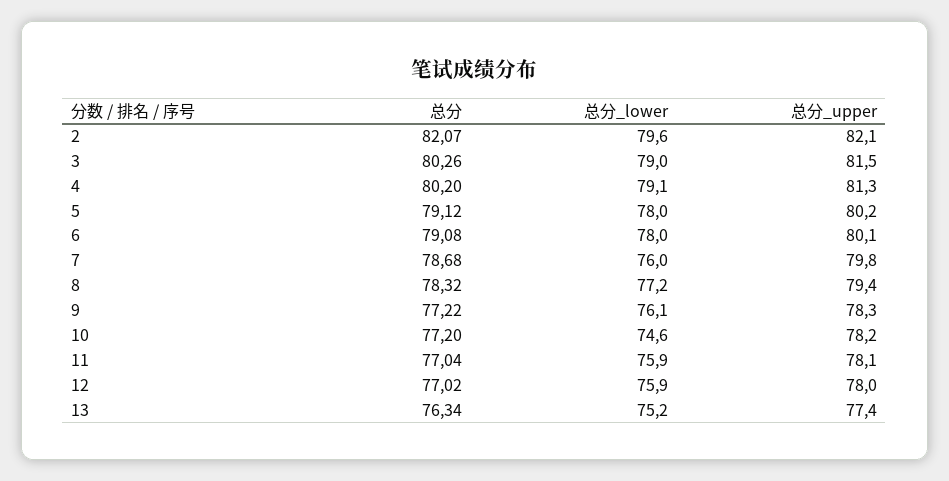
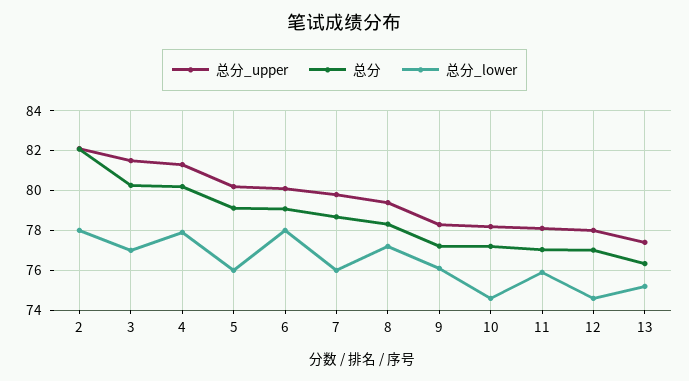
总分_lower, 2: 79.6 -> 78
总分_lower, 3: 79 -> 77
总分_lower, 4: 79.1 -> 78
总分_lower, 5: 78 -> 76
总分_lower, 12: 75.9 -> 74.5

